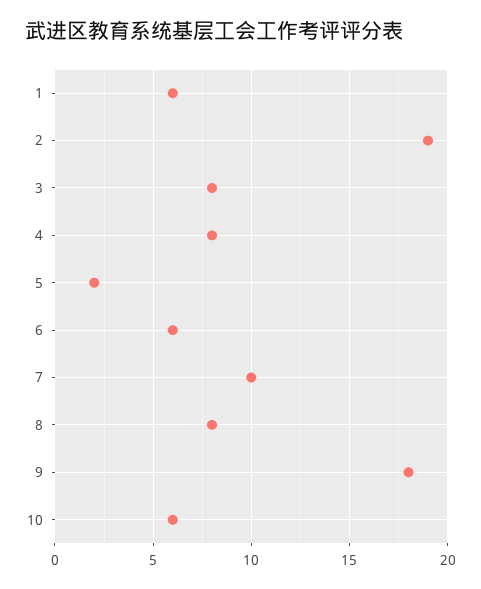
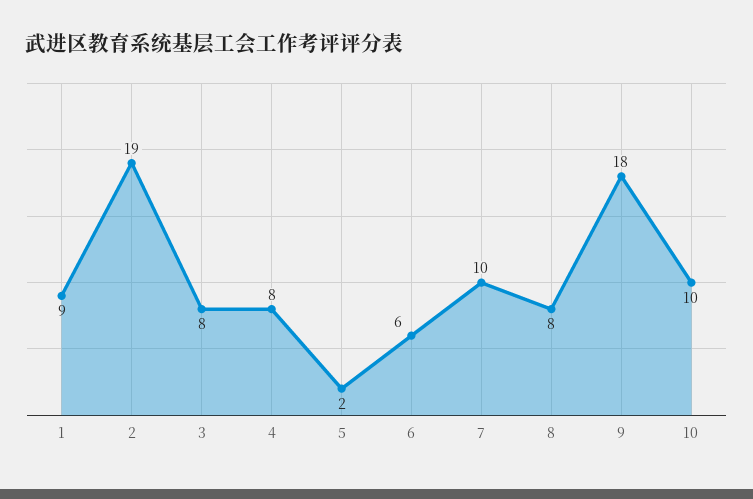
1: 6 -> 9
10: 6 -> 10

